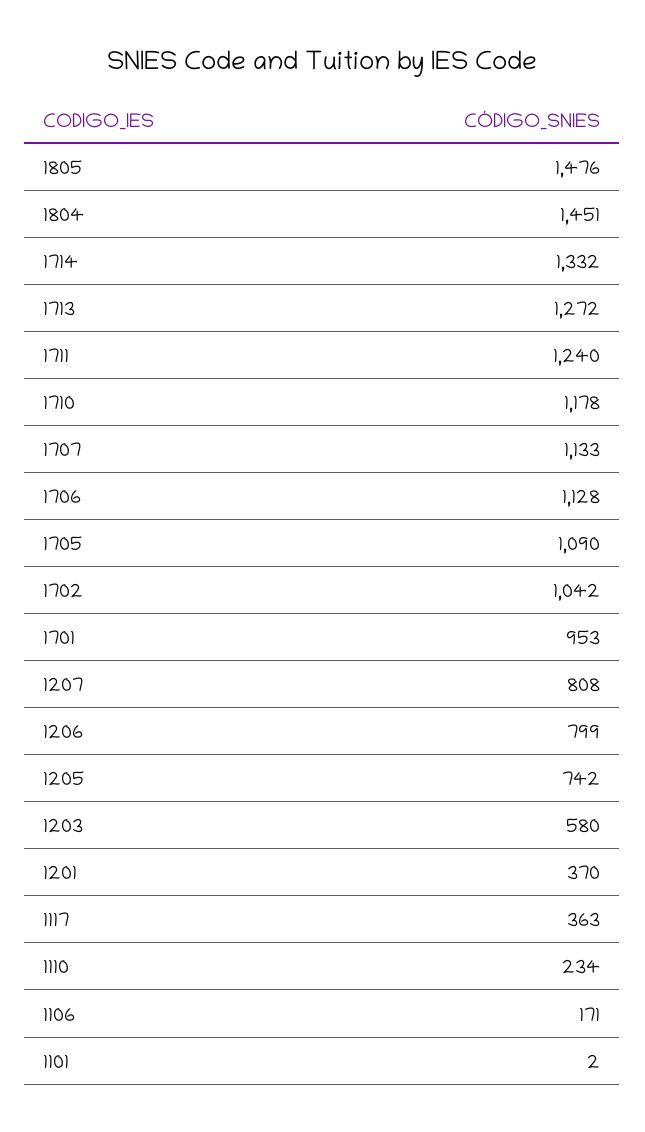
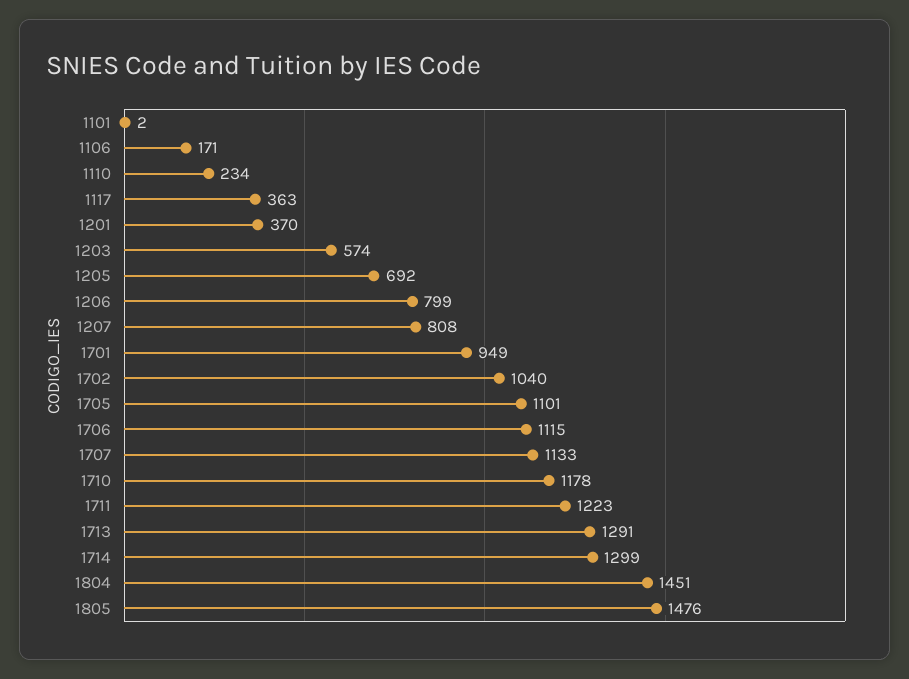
1714: 1332 -> 1299
1713: 1272 -> 1291
1711: 1240 -> 1223
1706: 1128 -> 1115
1705: 1090 -> 1101
1702: 1042 -> 1040
1701: 953 -> 949
1205: 742 -> 692
1203: 580 -> 574

